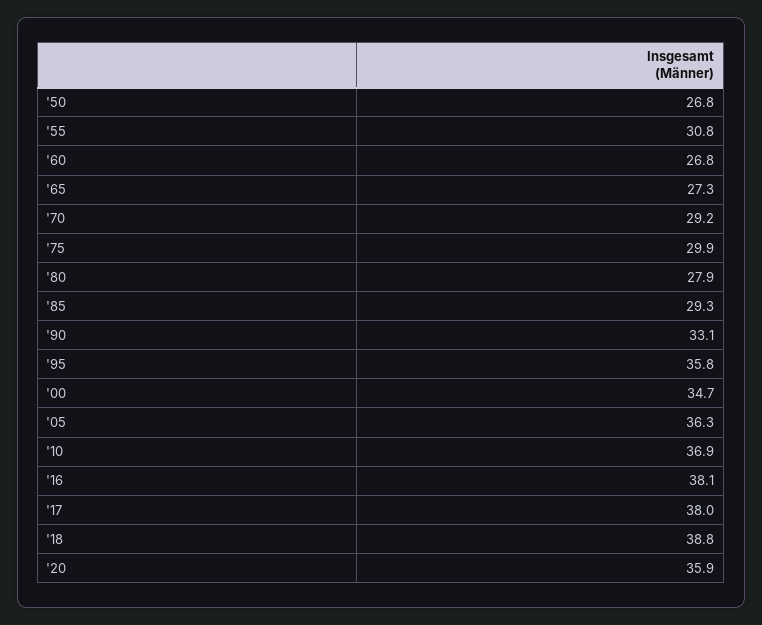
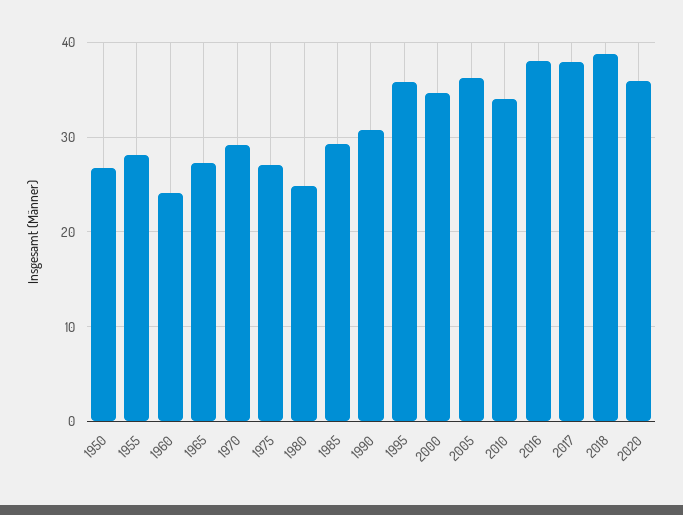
'55: 30.8 -> 28
'60: 26.8 -> 24
'75: 29.9 -> 27
'80: 27.9 -> 25
'90: 33.1 -> 31
'10: 36.9 -> 34

